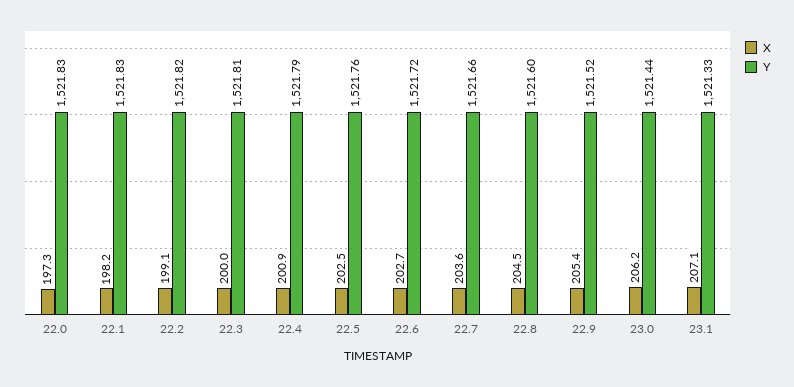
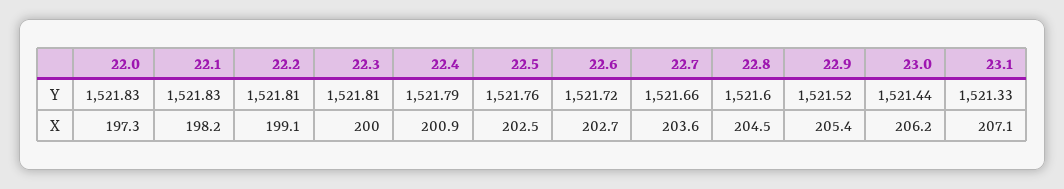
Y, 22.2: 1521.82 -> 1521.81

